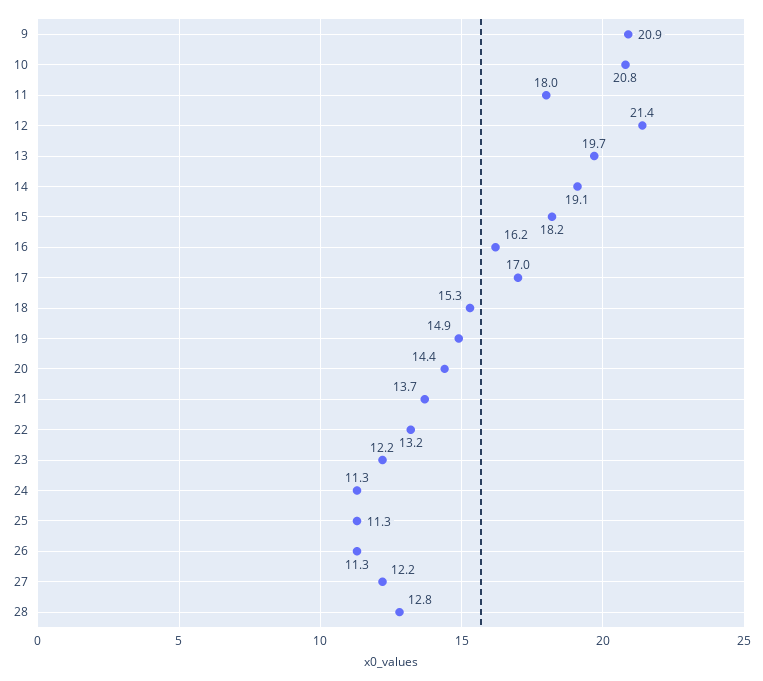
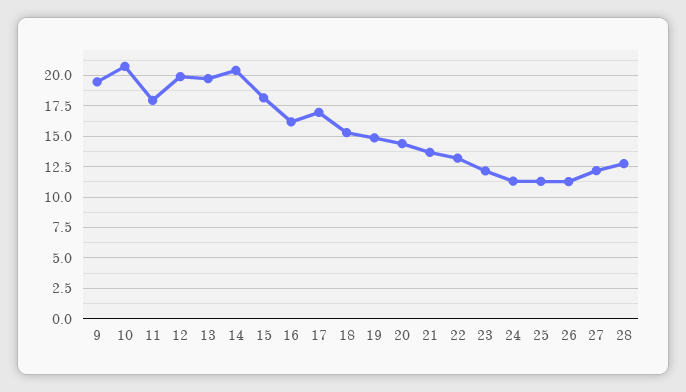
9: 20.9 -> 19.5
12: 21.4 -> 20
14: 19.1 -> 20.5

